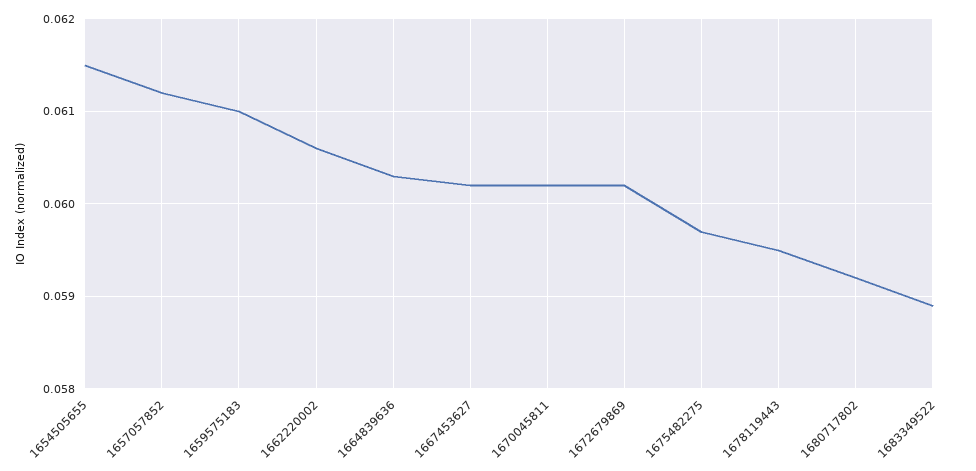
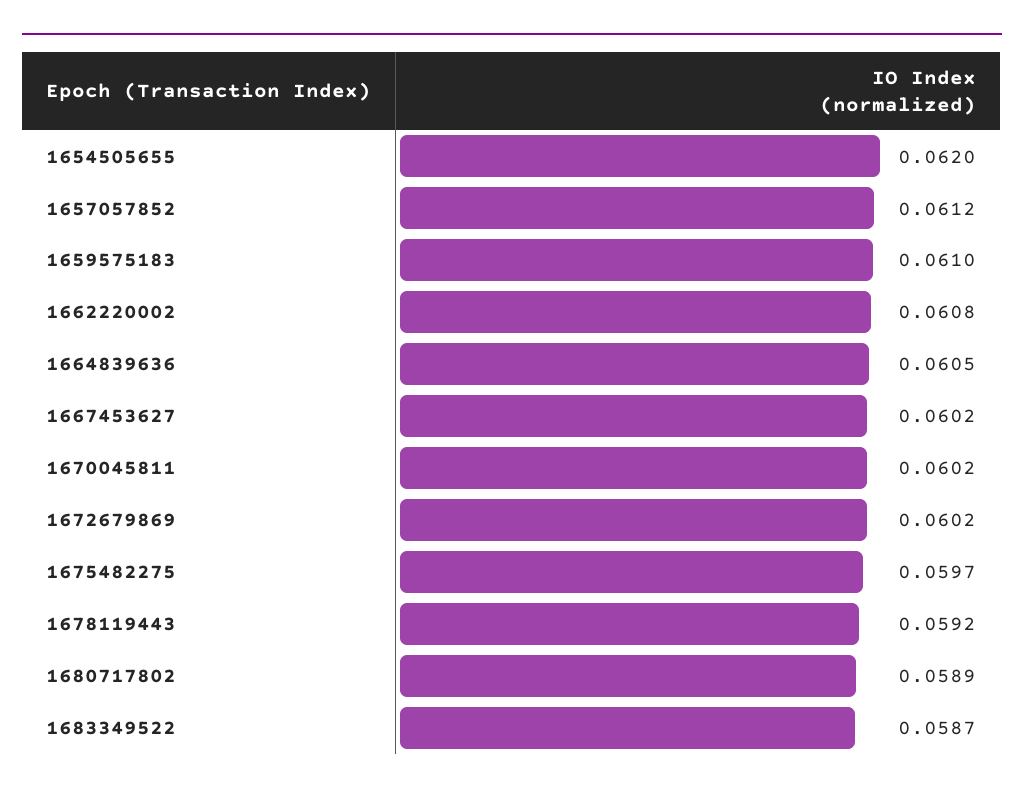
1654505655: 0.0615 -> 0.062
1662220002: 0.0606 -> 0.0608
1664839636: 0.0603 -> 0.0605
1678119443: 0.0595 -> 0.0592
1680717802: 0.0592 -> 0.0589
1683349522: 0.0589 -> 0.0587

